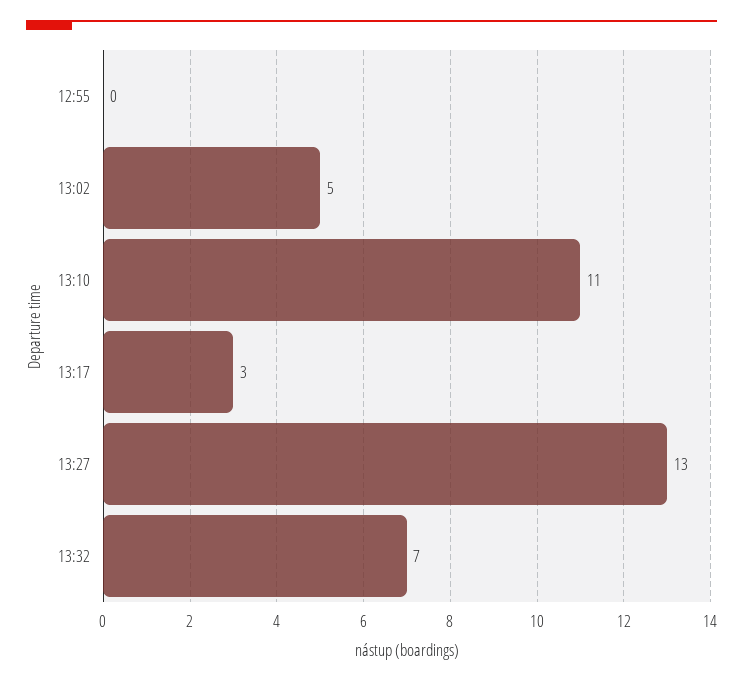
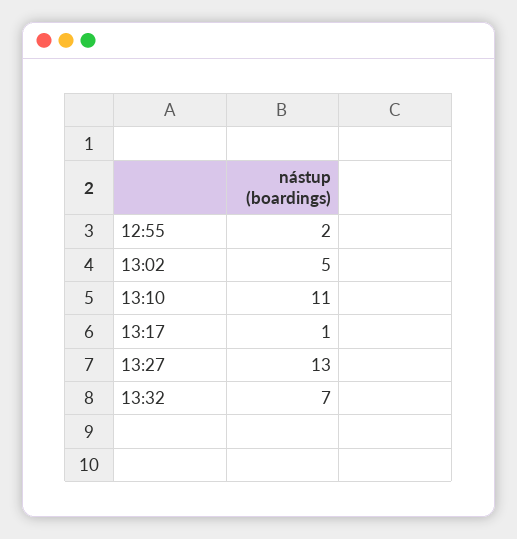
12:55: 0 -> 2
13:17: 3 -> 1

